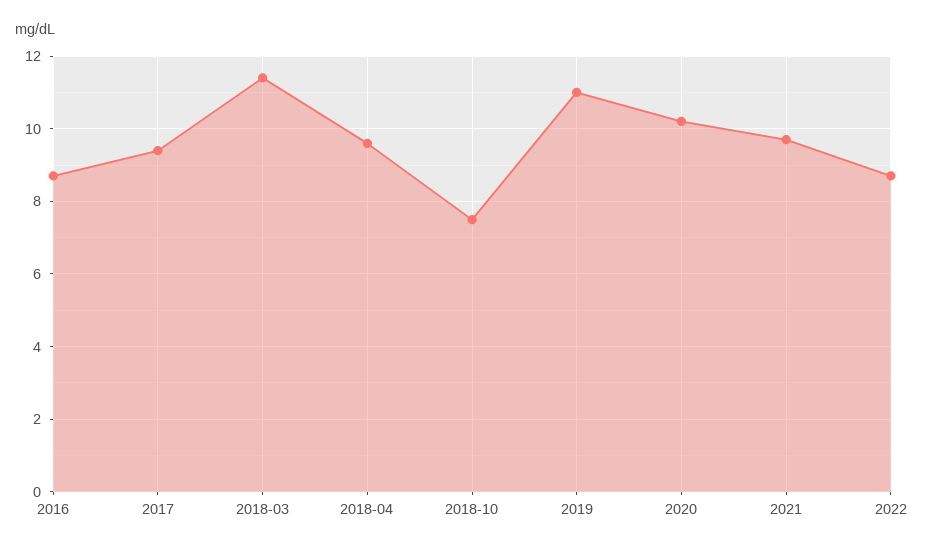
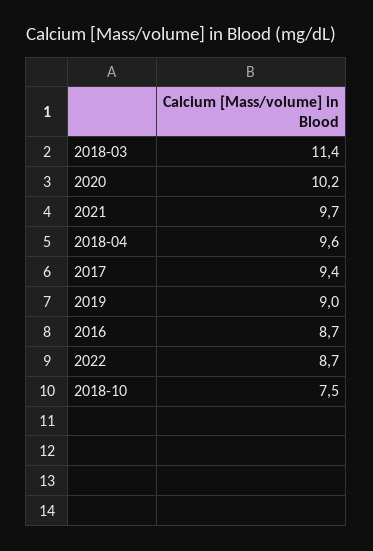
2019: 11 -> 9

